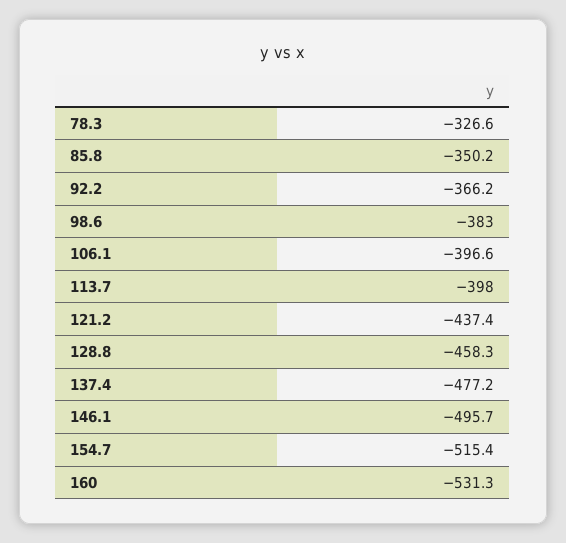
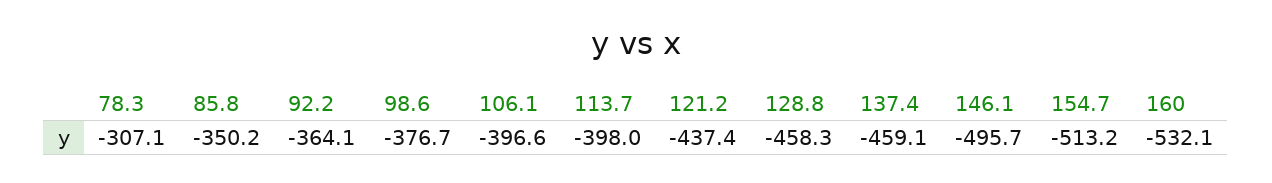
78.3: -326.6 -> -307.1
92.2: -366.2 -> -364.1
98.6: -383 -> -376.7
137.4: -477.2 -> -459.1
154.7: -515.4 -> -513.2
160: -531.3 -> -532.1

